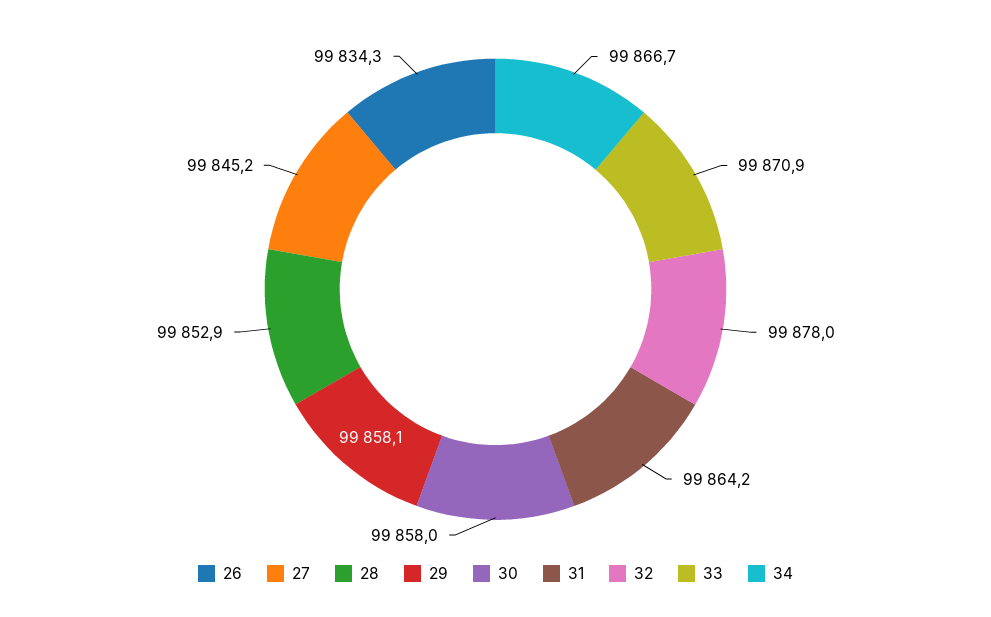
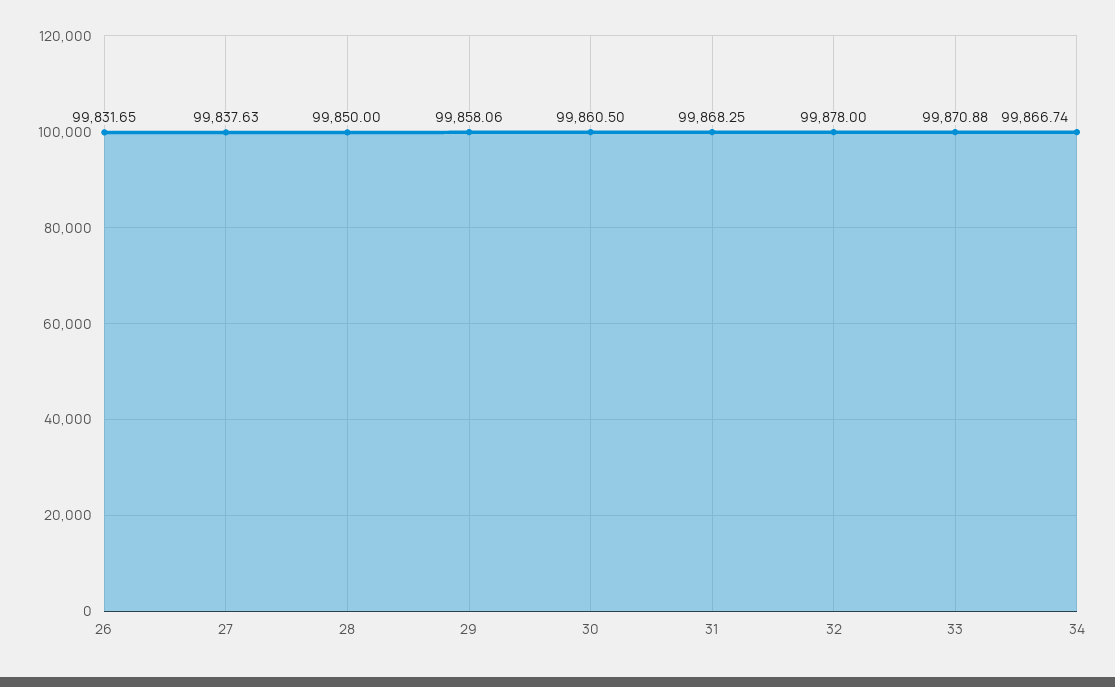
26: 99834.3 -> 99831.65
27: 99845.2 -> 99837.63
28: 99852.9 -> 99850
30: 99858 -> 99860.5
31: 99864.2 -> 99868.25

